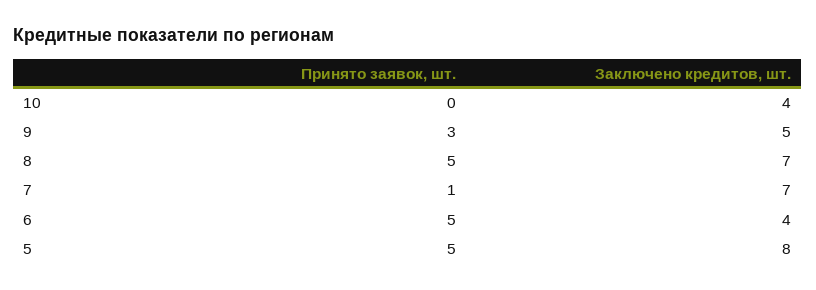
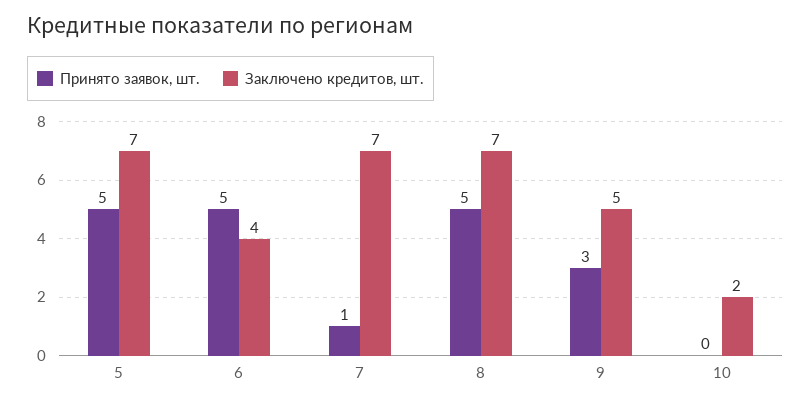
Заключено кредитов, шт., 10: 4 -> 2
Заключено кредитов, шт., 5: 8 -> 7

